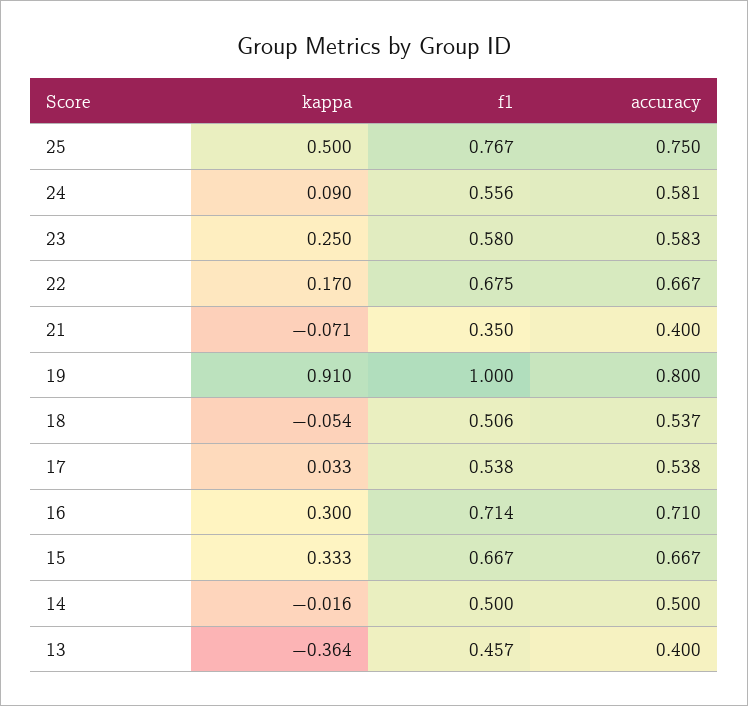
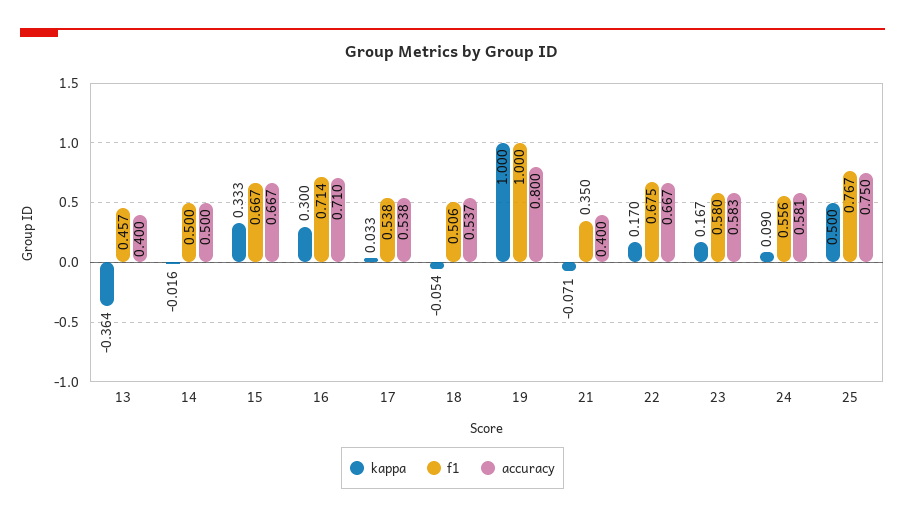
kappa, 23: 0.25 -> 0.167
kappa, 19: 0.91 -> 1

